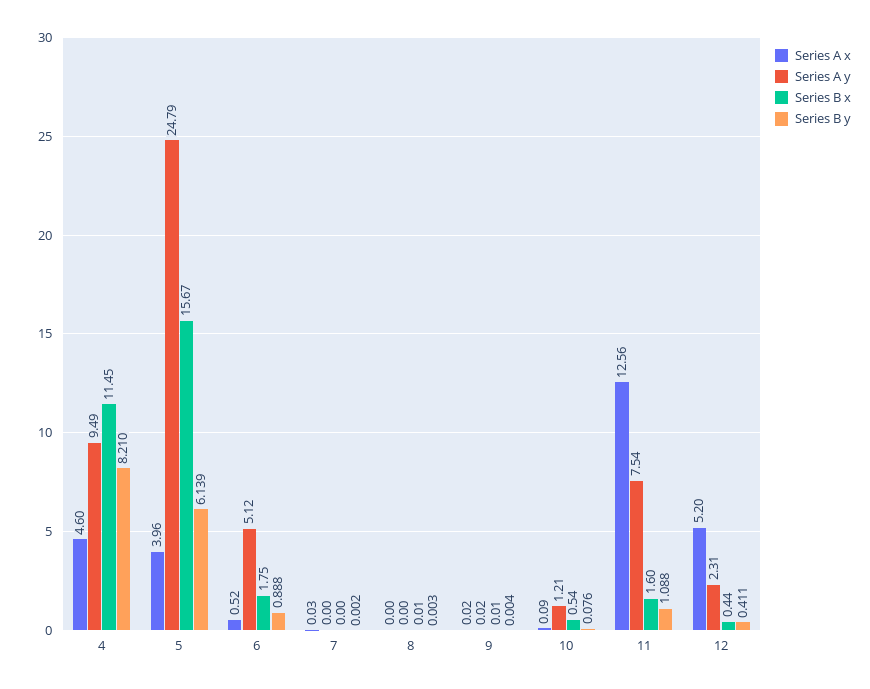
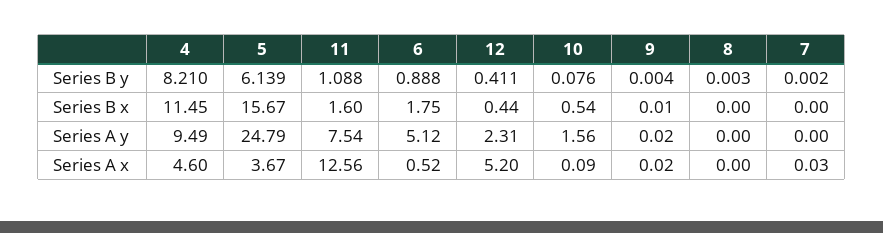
Series A x, 5: 3.96 -> 3.67
Series B x, 8: 0.01 -> 0
Series A y, 10: 1.21 -> 1.56

